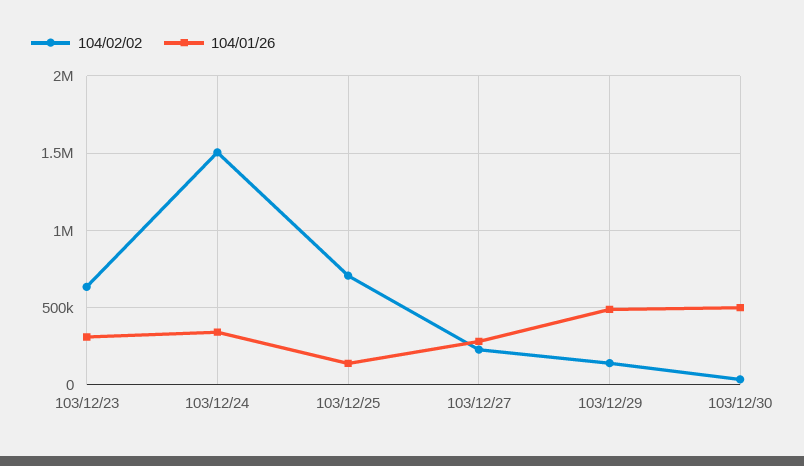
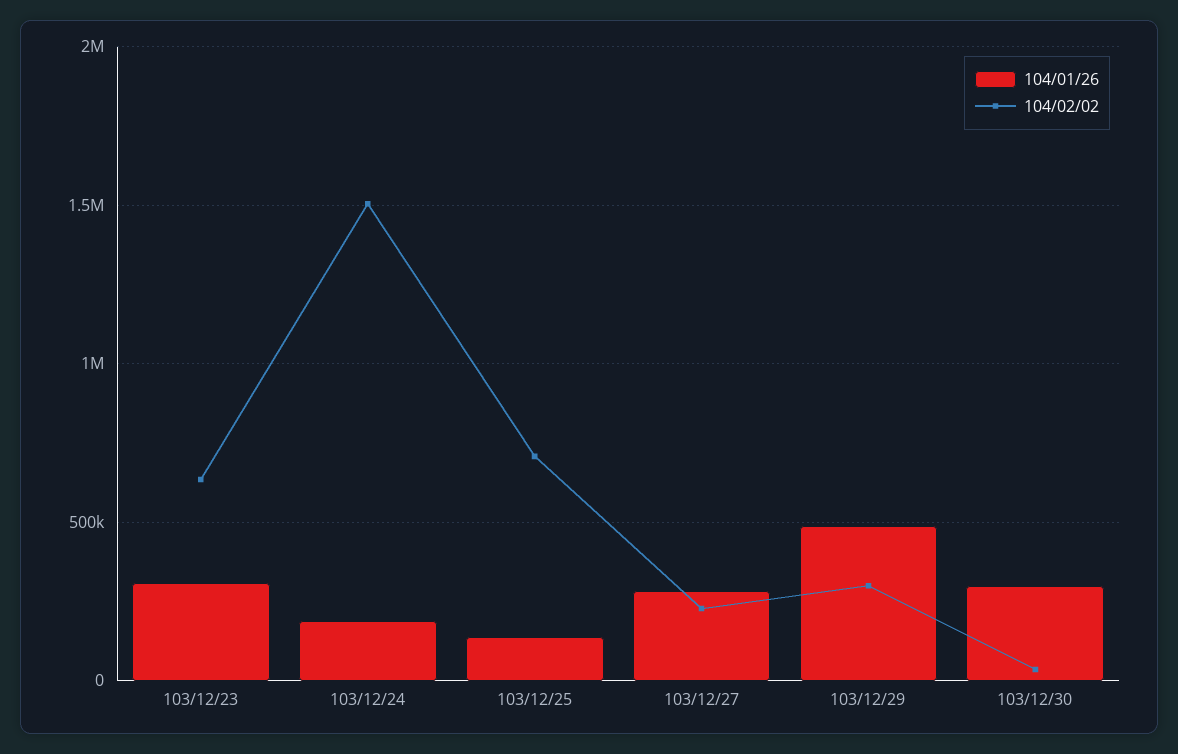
104/01/26, 103/12/24: 350000 -> 200000
104/02/02, 103/12/29: 150000 -> 300000
104/01/26, 103/12/30: 500000 -> 300000

